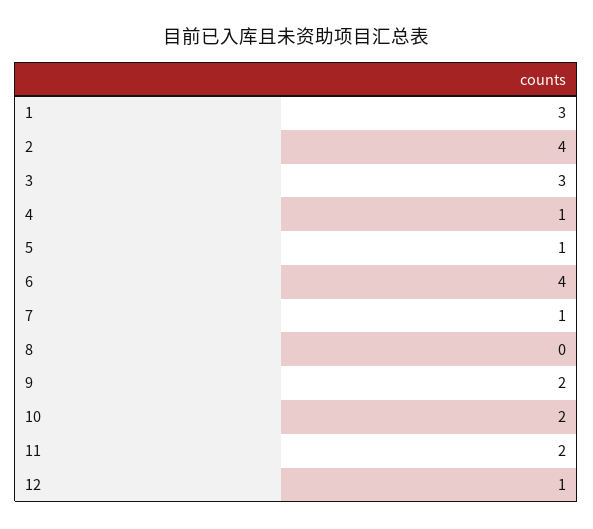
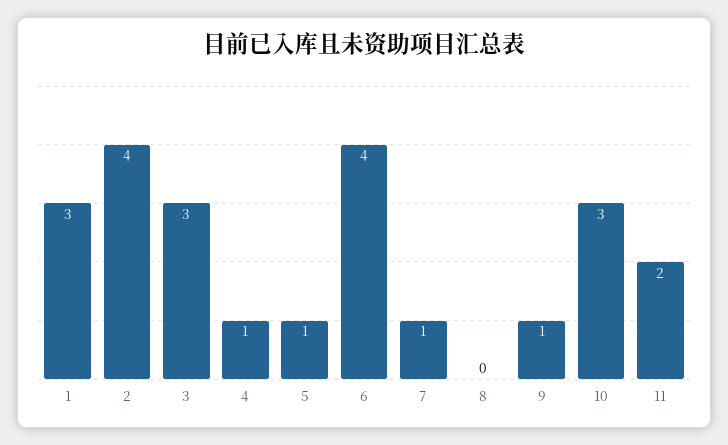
9: 2 -> 1
10: 2 -> 3
12: 1 -> none

